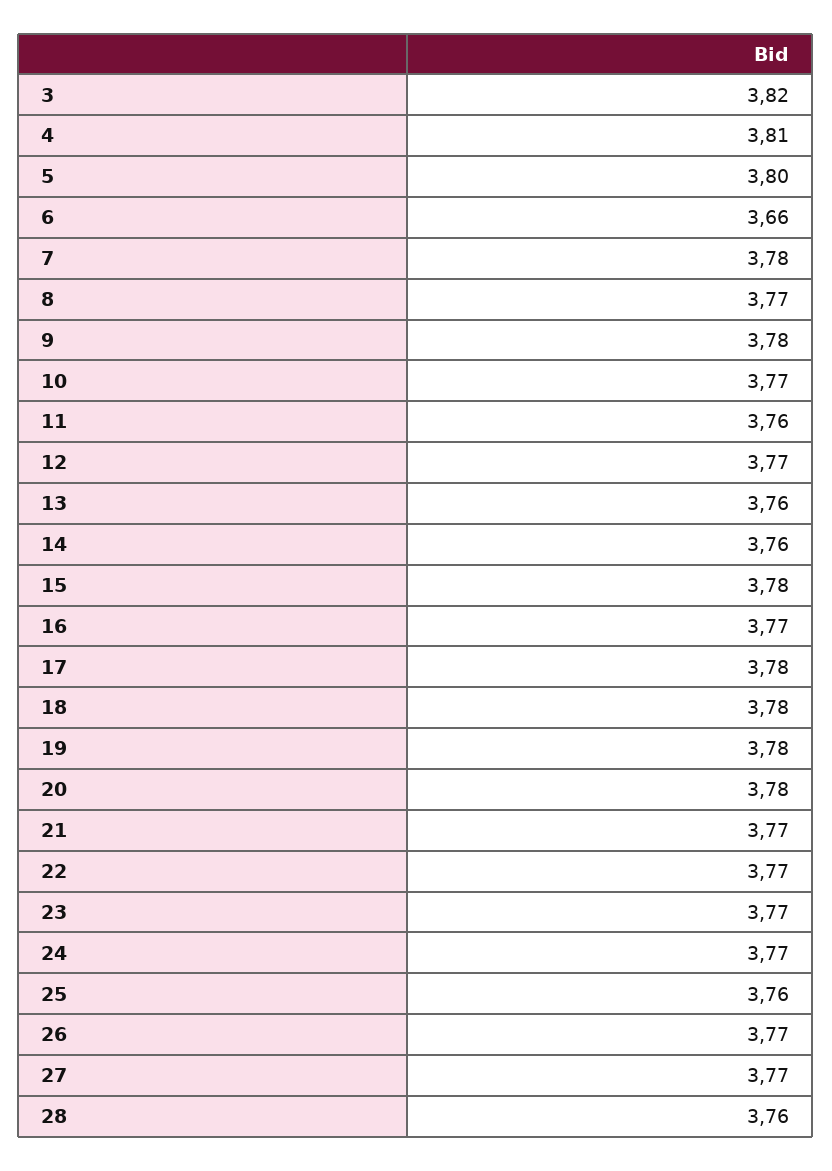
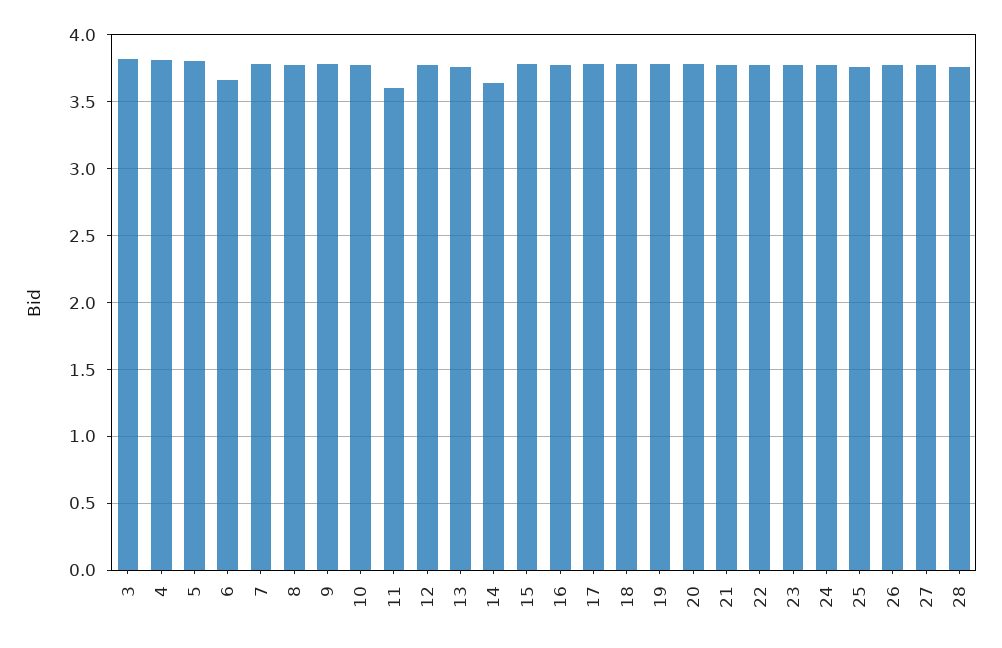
11: 3.76 -> 3.6
14: 3.76 -> 3.65

